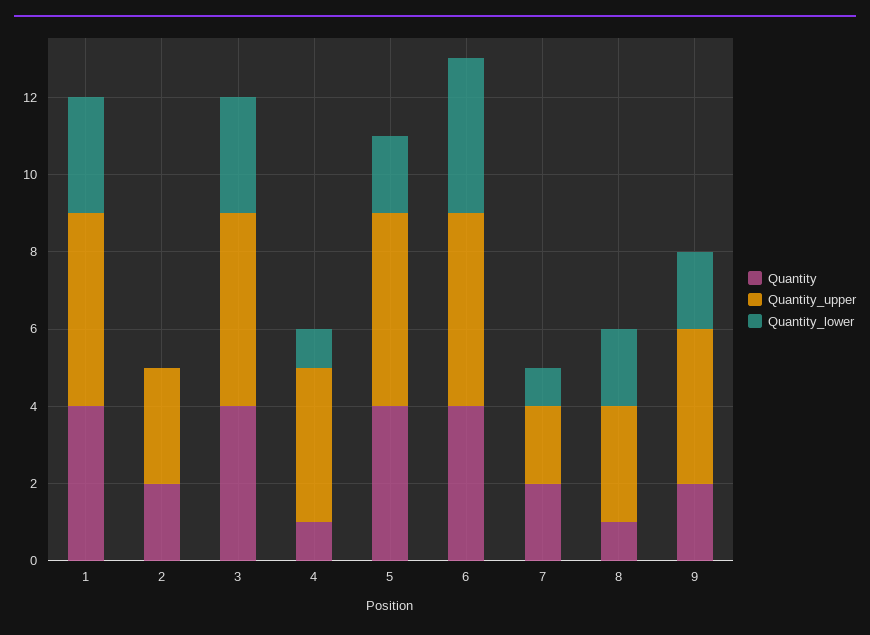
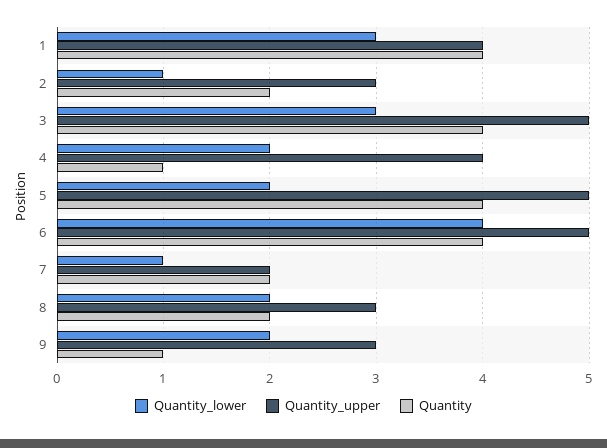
Quantity_upper, 1: 5 -> 4
Quantity_lower, 2: 0 -> 1
Quantity_lower, 4: 1 -> 2
Quantity, 8: 1 -> 2
Quantity, 9: 2 -> 1
Quantity_upper, 9: 4 -> 3

